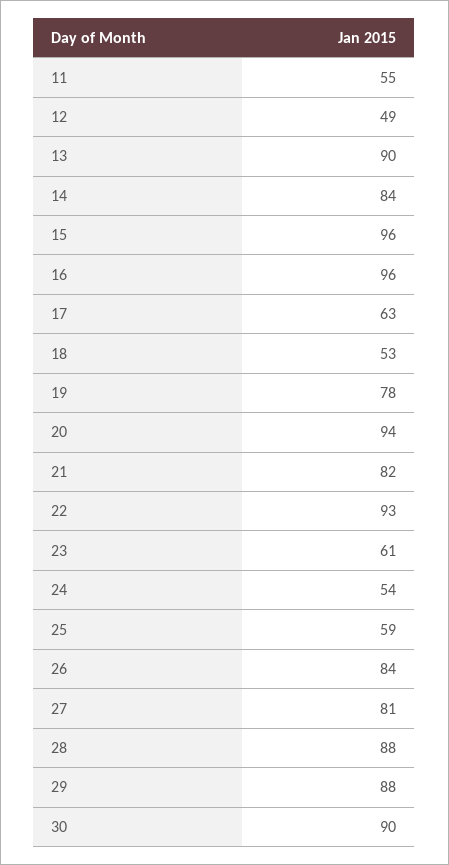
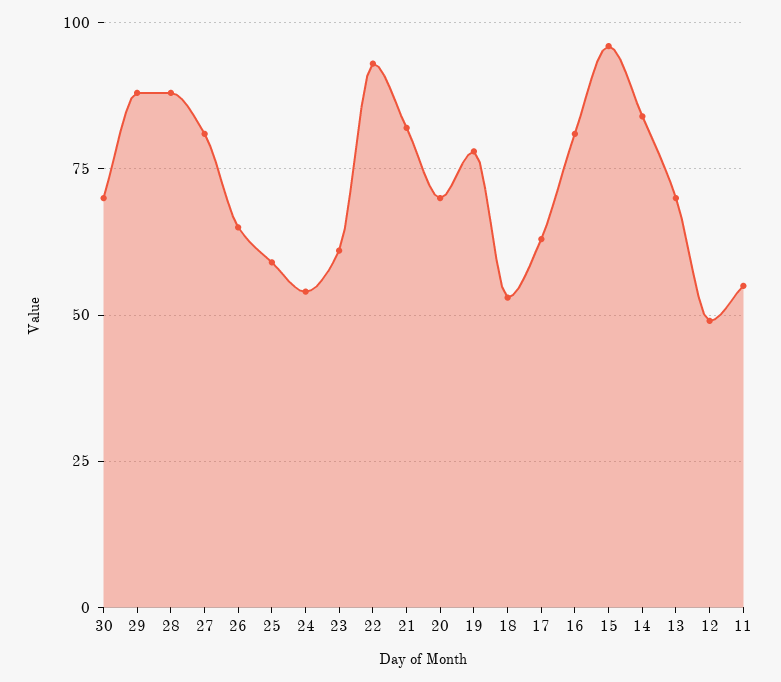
13: 90 -> 70
16: 96 -> 80
20: 94 -> 70
26: 84 -> 65
30: 90 -> 70

